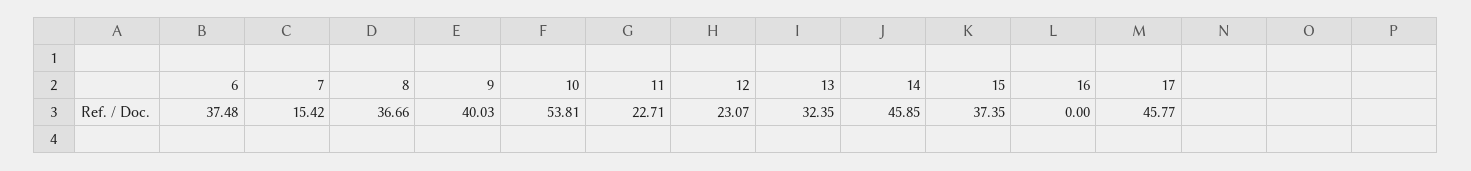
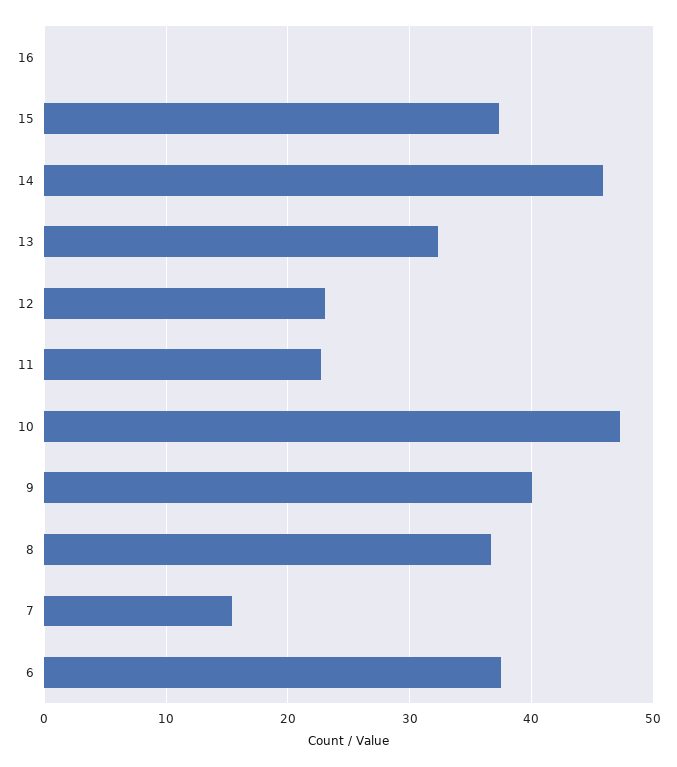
10: 53.81 -> 47
17: 45.77 -> none

